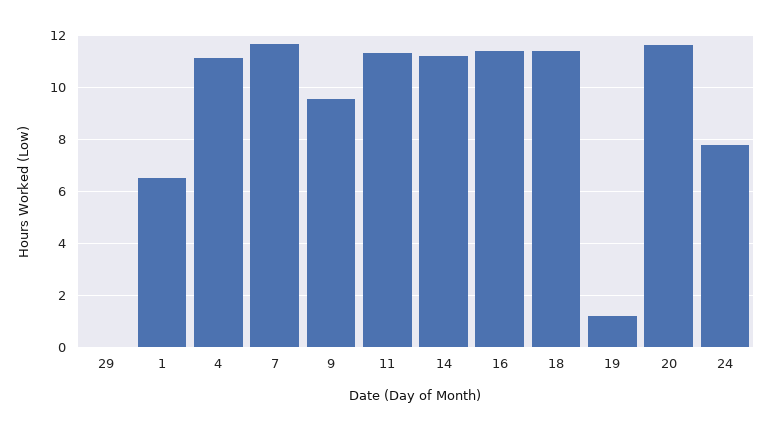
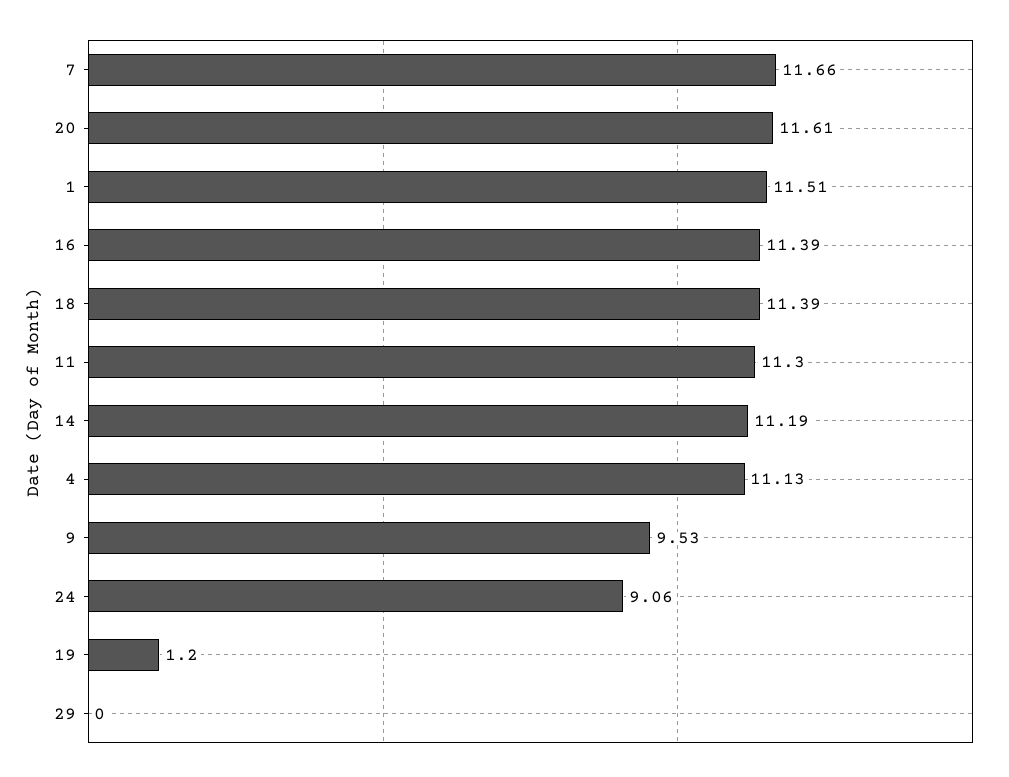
1: 6.5 -> 11.51
24: 7.75 -> 9.06

